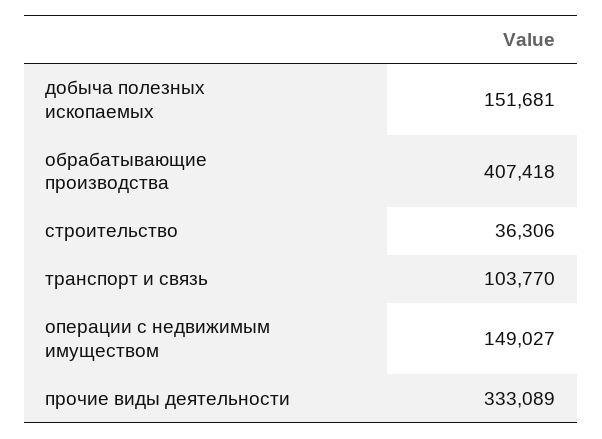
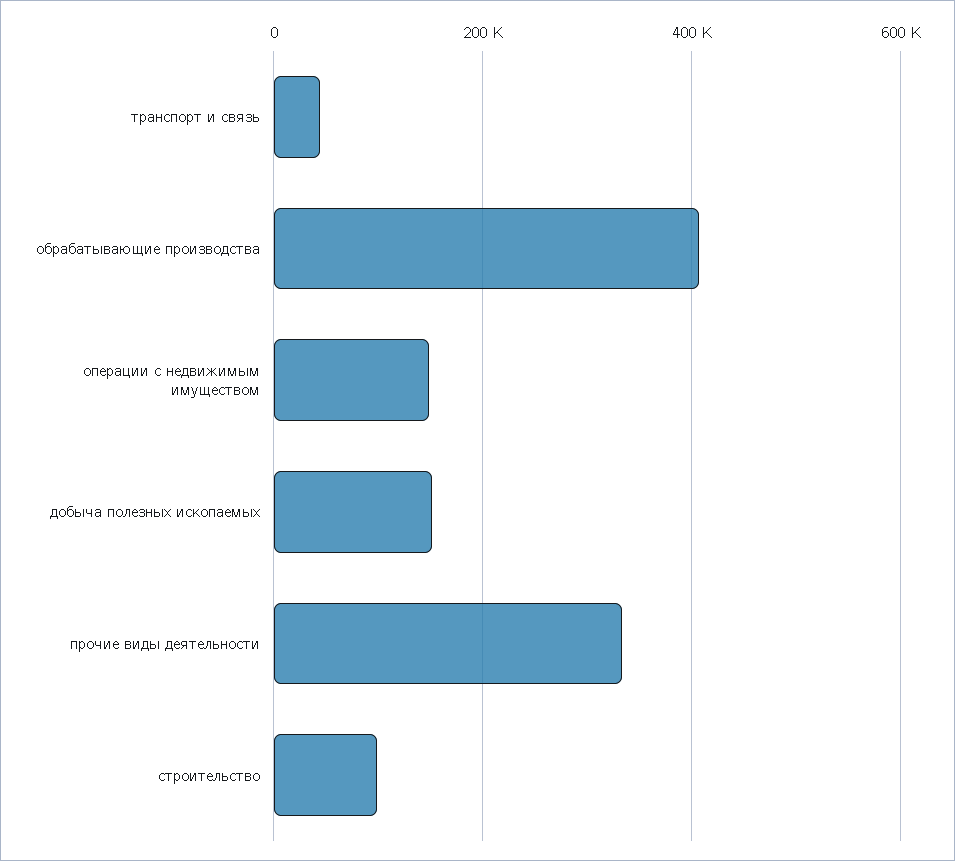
строительство: 36306 -> 100000
транспорт и связь: 103770 -> 40000

